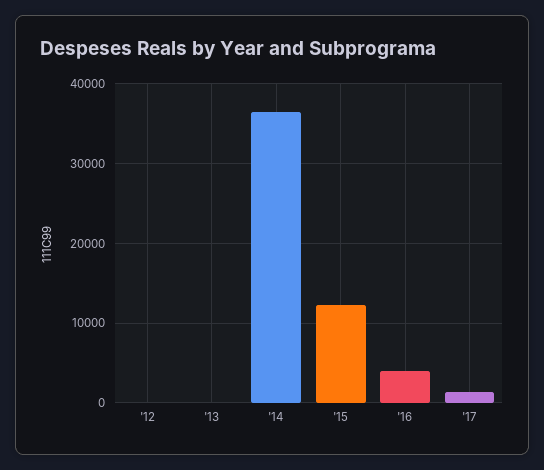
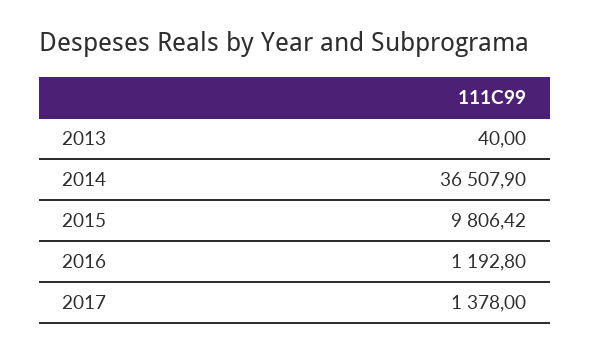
'12: 0 -> none
'15: 12000 -> 9806.42
'16: 4000 -> 1192.8

